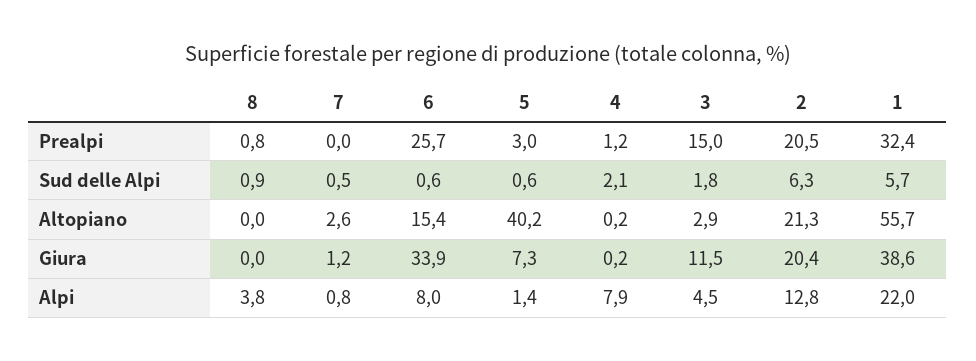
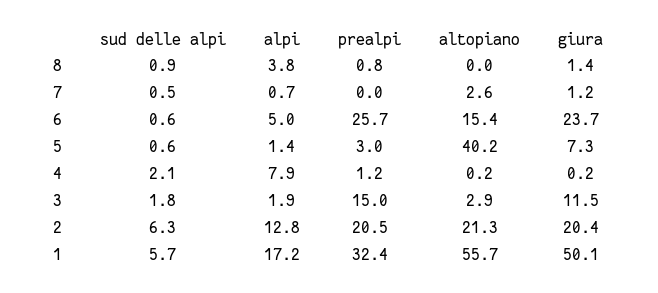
8, Giura: 0 -> 1.4
6, Giura: 33.9 -> 23.7
1, Giura: 38.6 -> 50.1
7, Alpi: 0.8 -> 0.7
6, Alpi: 8 -> 5
3, Alpi: 4.5 -> 1.9
1, Alpi: 22 -> 17.2

